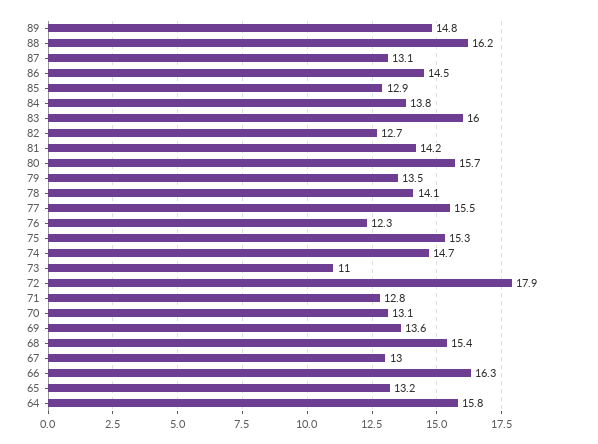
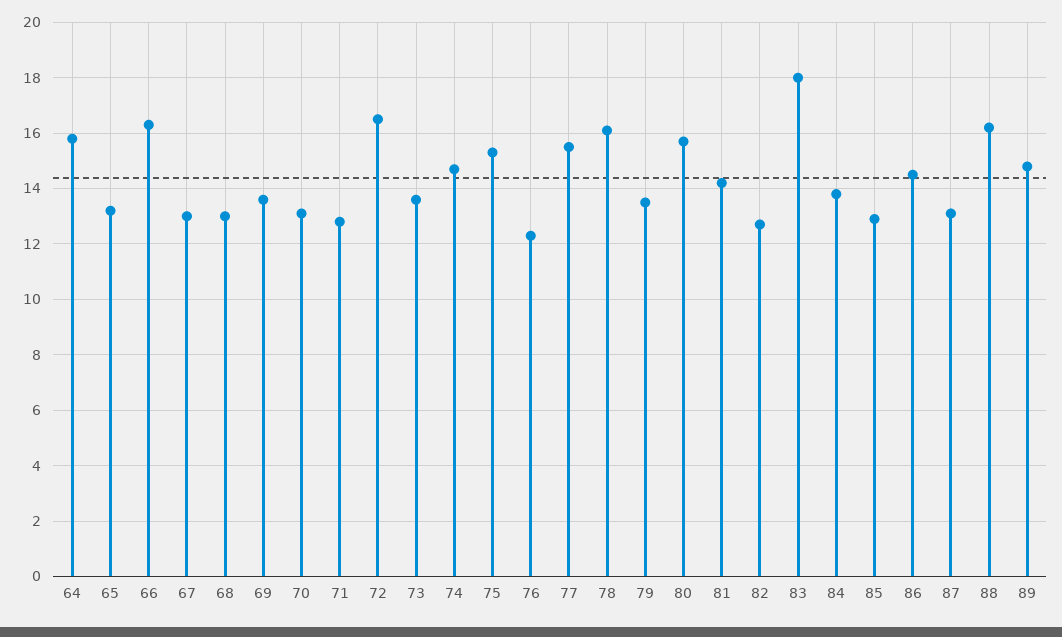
83: 16 -> 18
78: 14.1 -> 16
73: 11 -> 13.5
72: 17.9 -> 16.5
68: 15.4 -> 13

